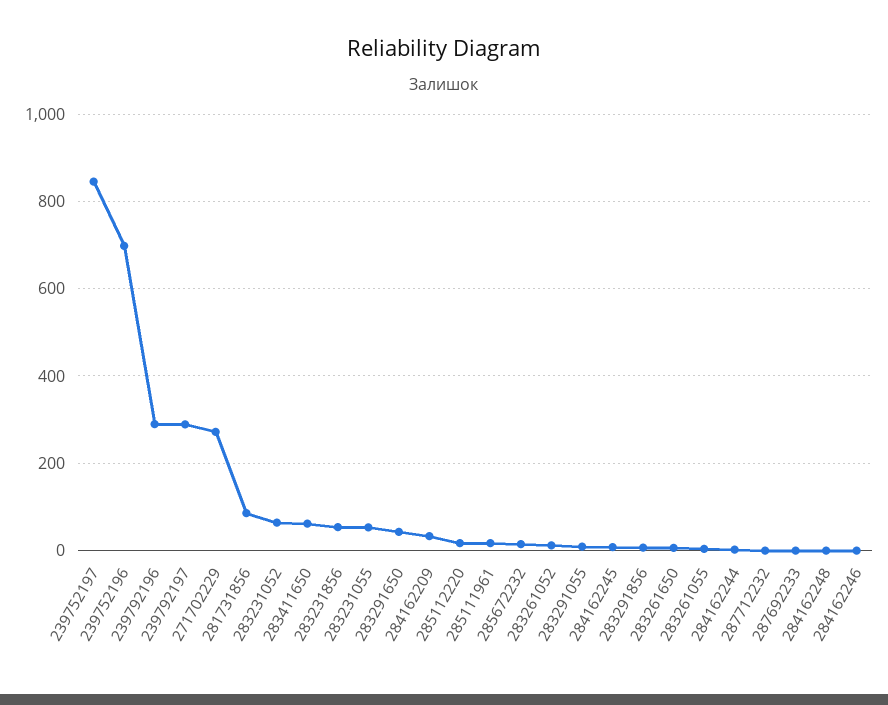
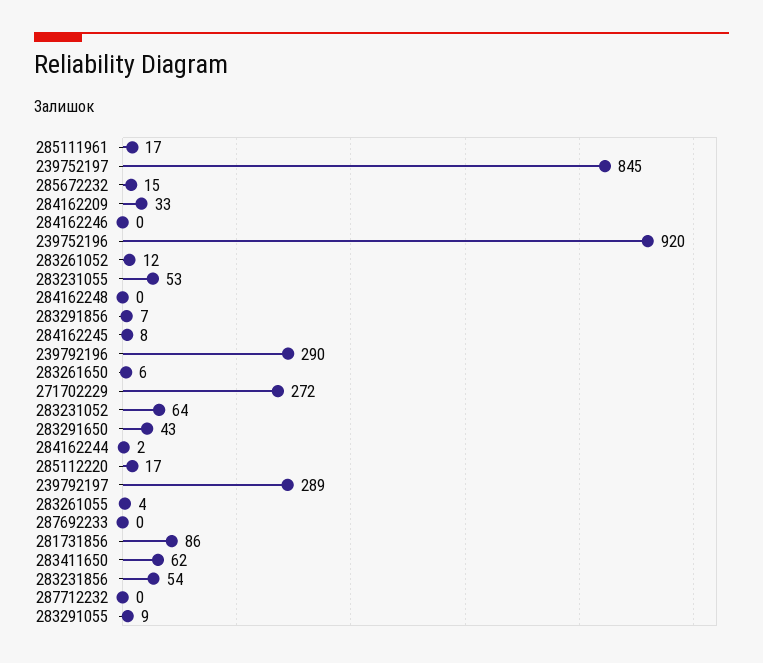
239752196: 700 -> 920

